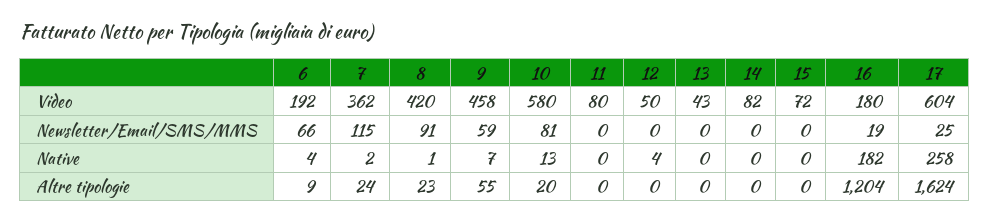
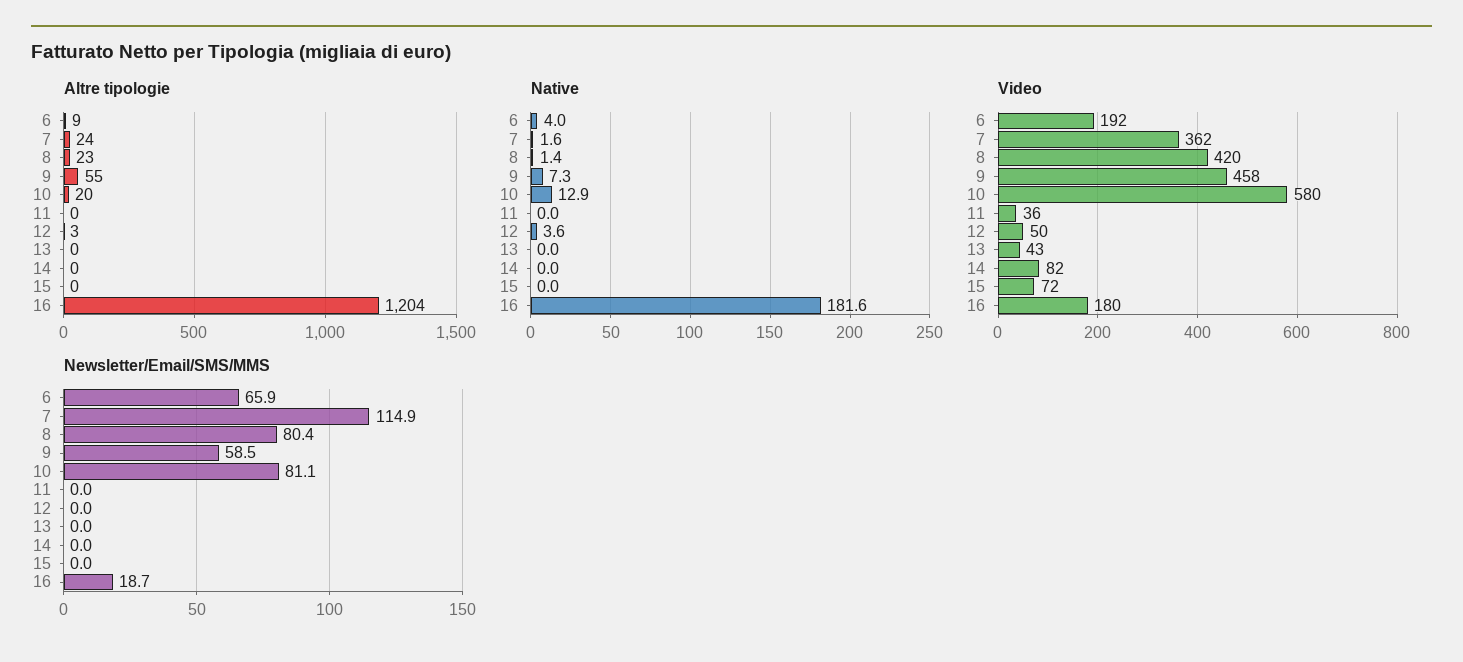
Video, 11: 80 -> 36
Video, 17: 604 -> none
Newsletter/Email/SMS/MMS, 8: 91 -> 80.4
Newsletter/Email/SMS/MMS, 17: 25 -> none
Native, 17: 258 -> none
Altre tipologie, 12: 0 -> 3
Altre tipologie, 17: 1624 -> none

